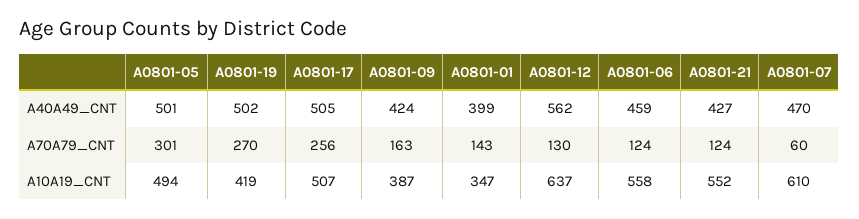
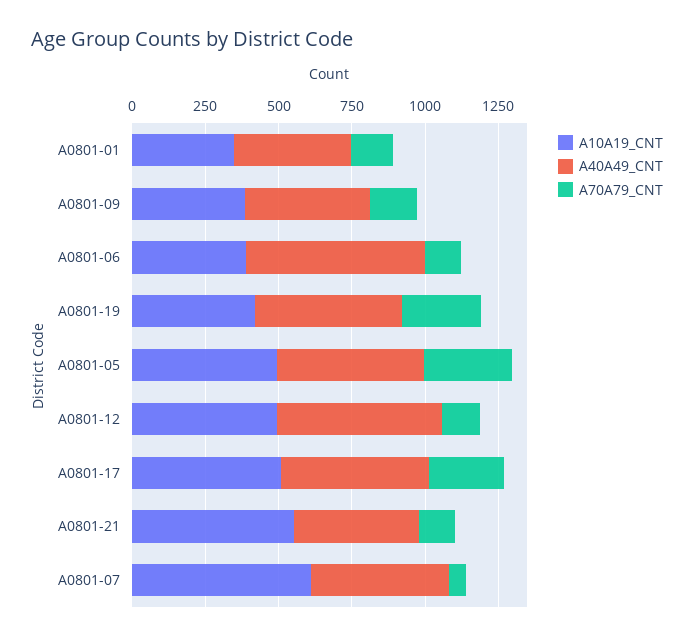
A40A49_CNT, A0801-06: 459 -> 600
A10A19_CNT, A0801-12: 637 -> 500
A10A19_CNT, A0801-06: 558 -> 400

